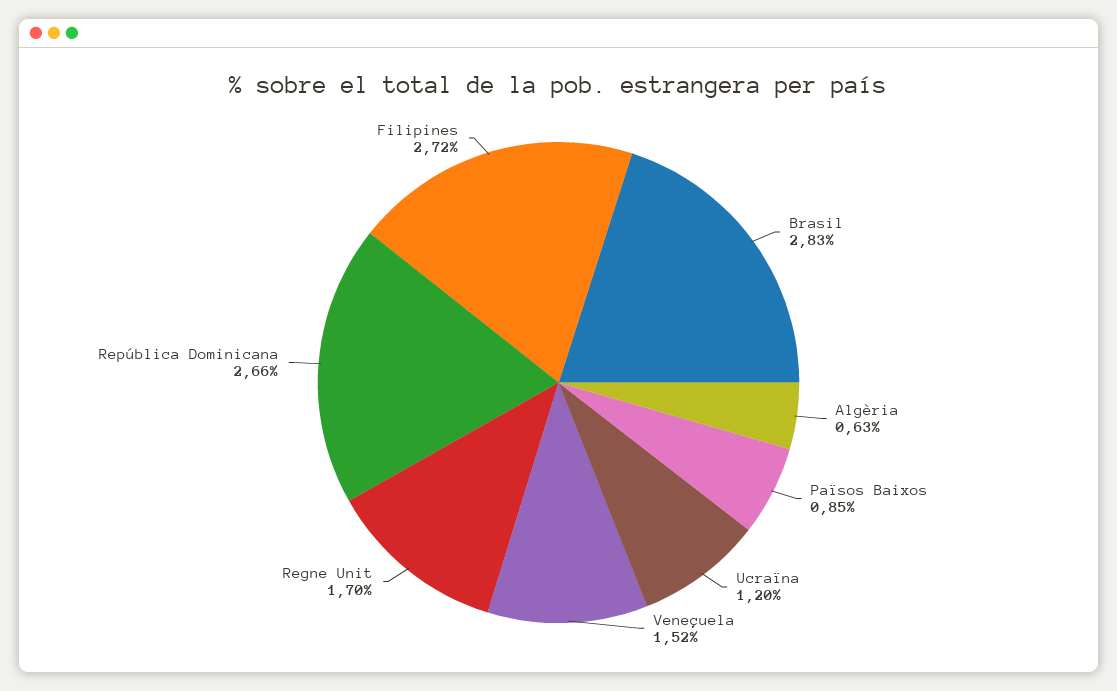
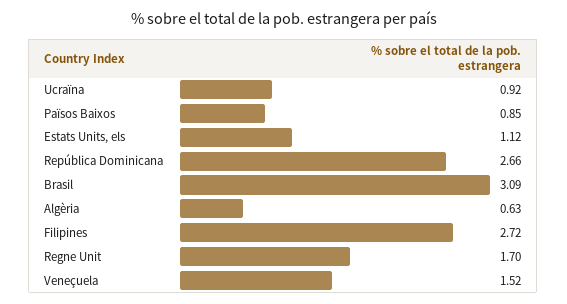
Brasil: 2.83 -> 3.09
Ucraïna: 1.2 -> 0.92
Estats Units, els: none -> 1.12

